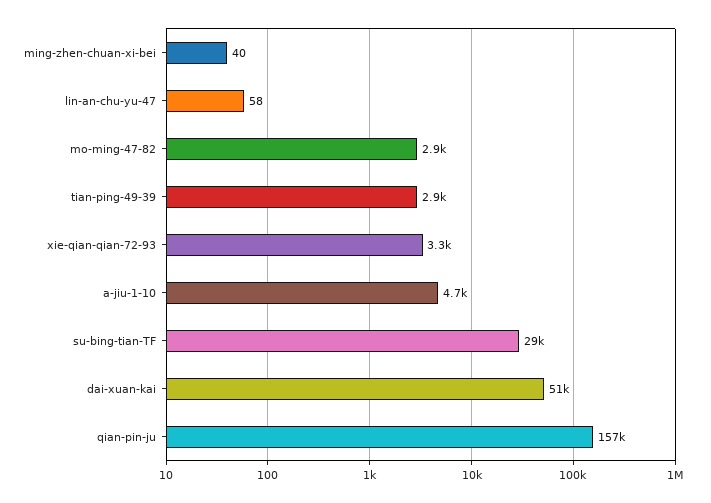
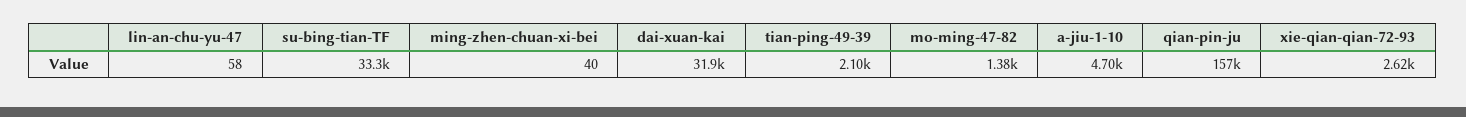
mo-ming-47-82: 2900 -> 1380
tian-ping-49-39: 2900 -> 2100
xie-qian-qian-72-93: 3300 -> 2620
su-bing-tian-TF: 29000 -> 33300
dai-xuan-kai: 51000 -> 31900

